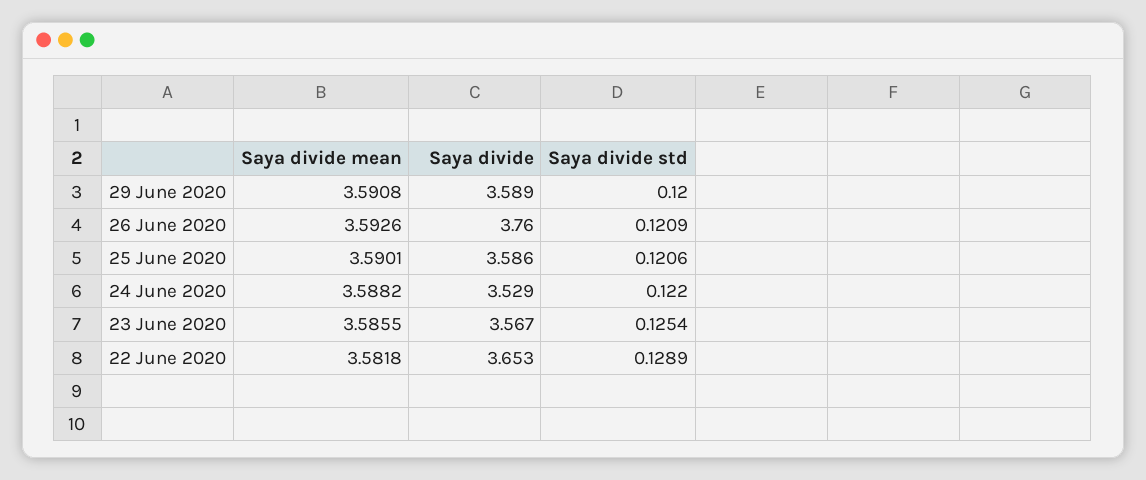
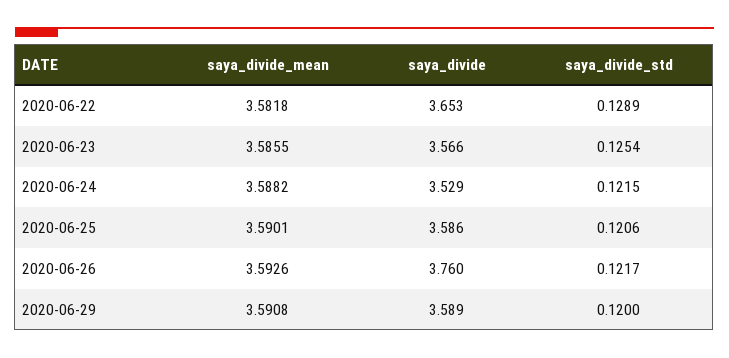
Saya divide std, 26 June 2020: 0.1209 -> 0.1217
Saya divide std, 24 June 2020: 0.122 -> 0.1215
Saya divide, 23 June 2020: 3.567 -> 3.566

